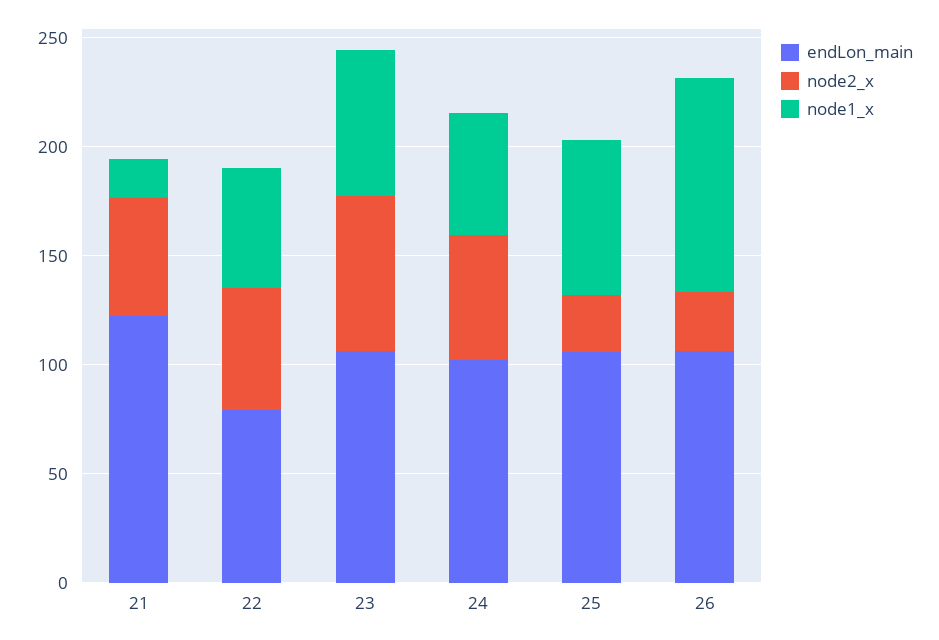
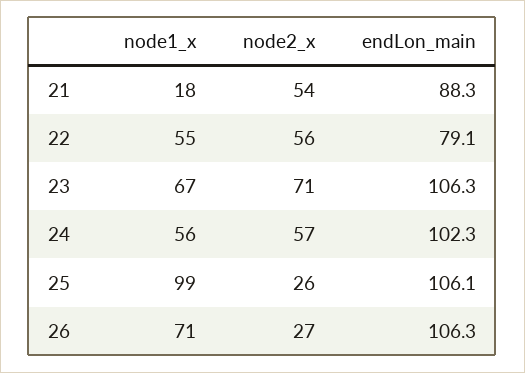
endLon_main, 21: 120 -> 88.3
node1_x, 25: 70 -> 99
node1_x, 26: 100 -> 71

